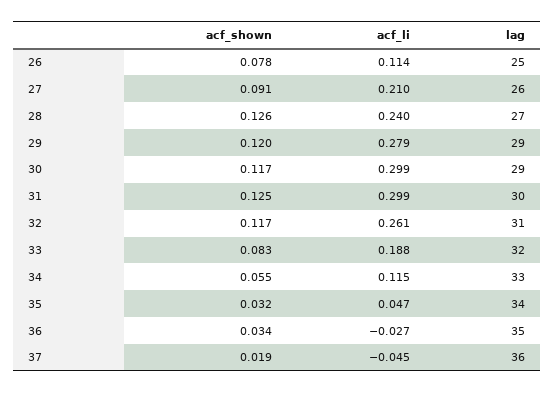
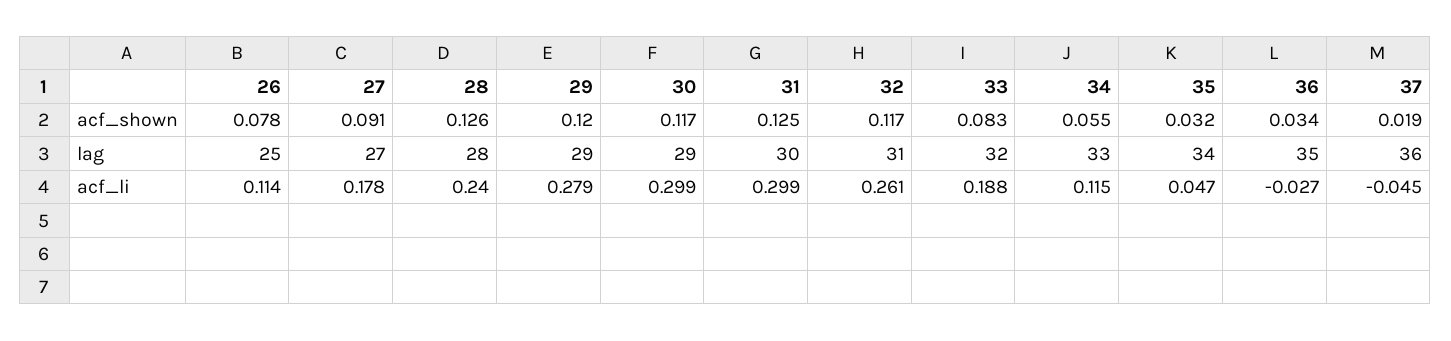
acf_li, 27: 0.21 -> 0.178
lag, 27: 26 -> 27
lag, 28: 27 -> 28

